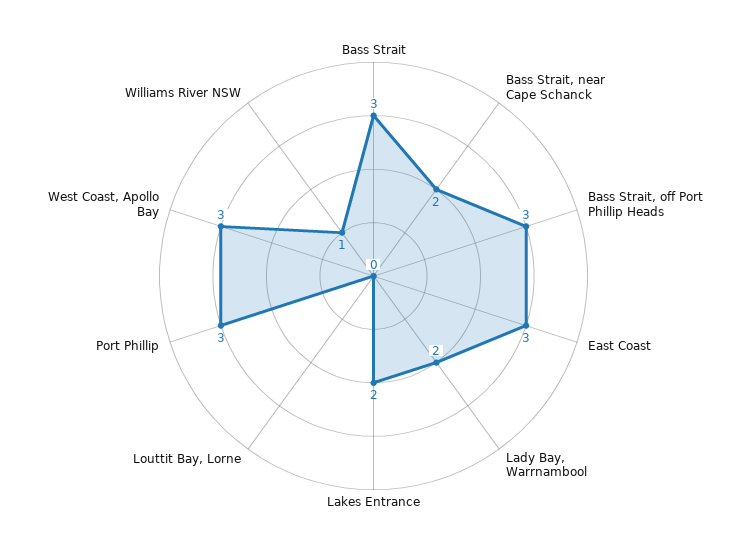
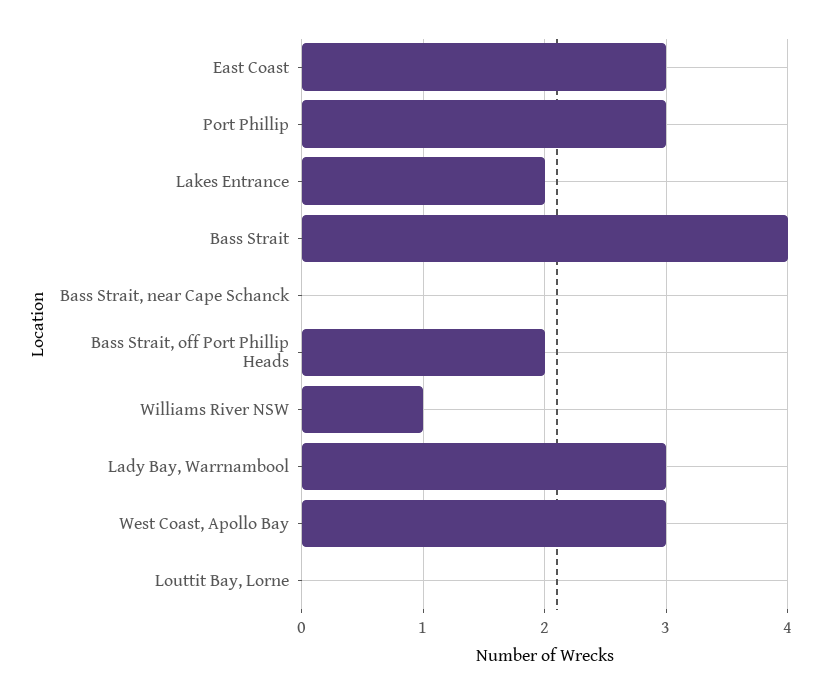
Bass Strait: 3 -> 4
Bass Strait, near Cape Schanck: 2 -> 0
Bass Strait, off Port Phillip Heads: 3 -> 2
Lady Bay, Warrnambool: 2 -> 3

